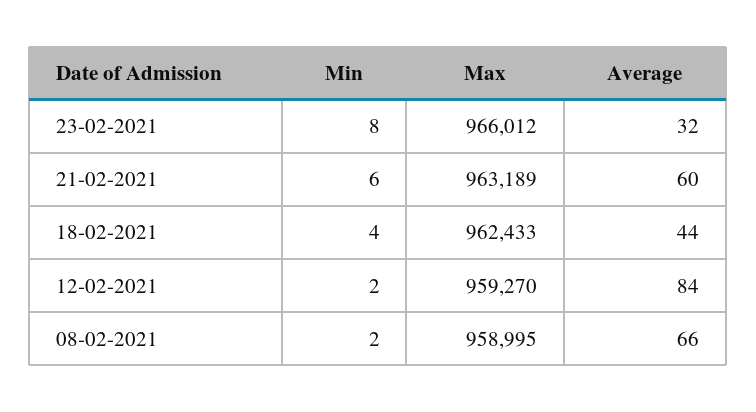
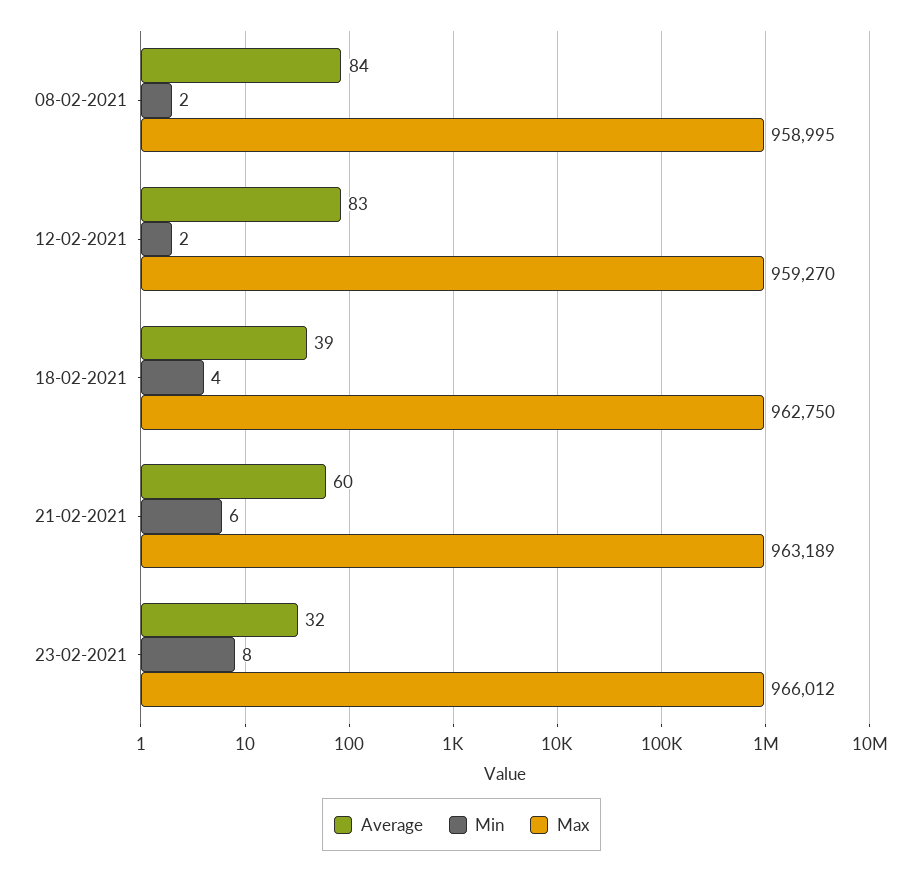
Max, 18-02-2021: 962433 -> 962750
Average, 18-02-2021: 44 -> 39
Average, 12-02-2021: 84 -> 83
Average, 08-02-2021: 66 -> 84

